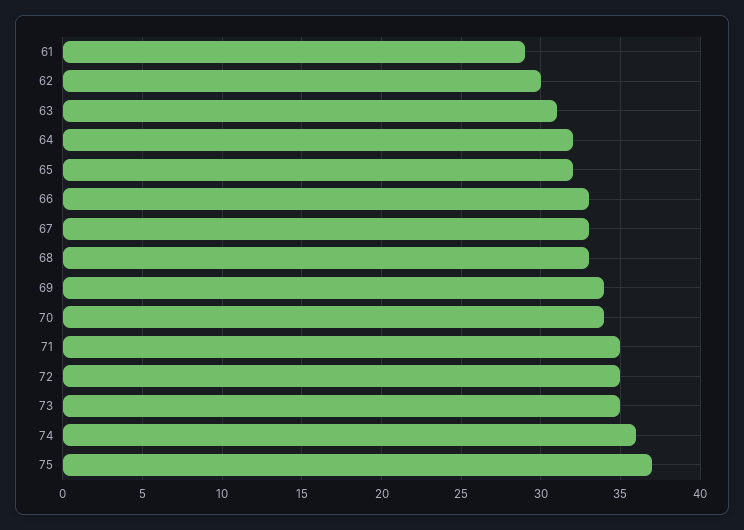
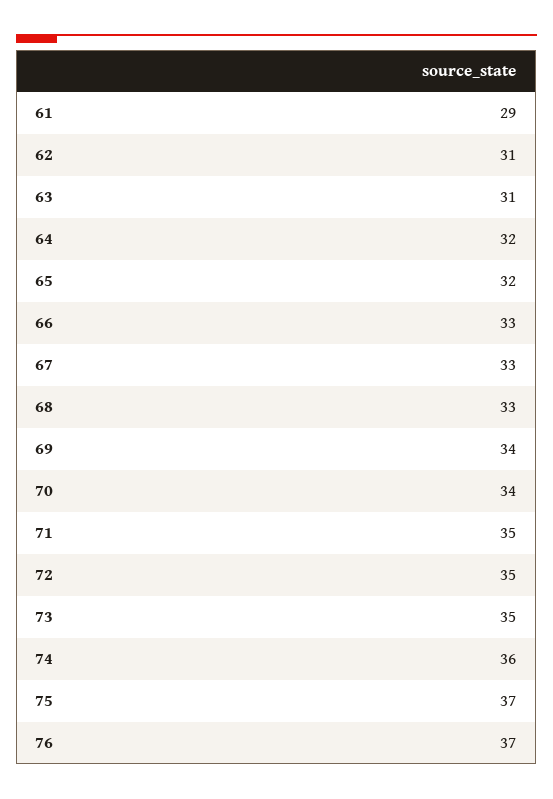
62: 30 -> 31
76: none -> 37

